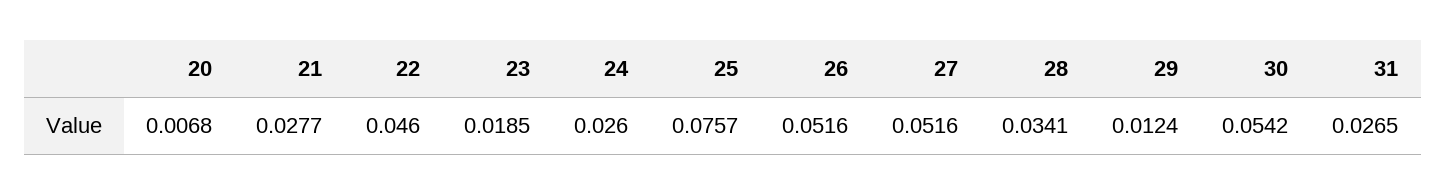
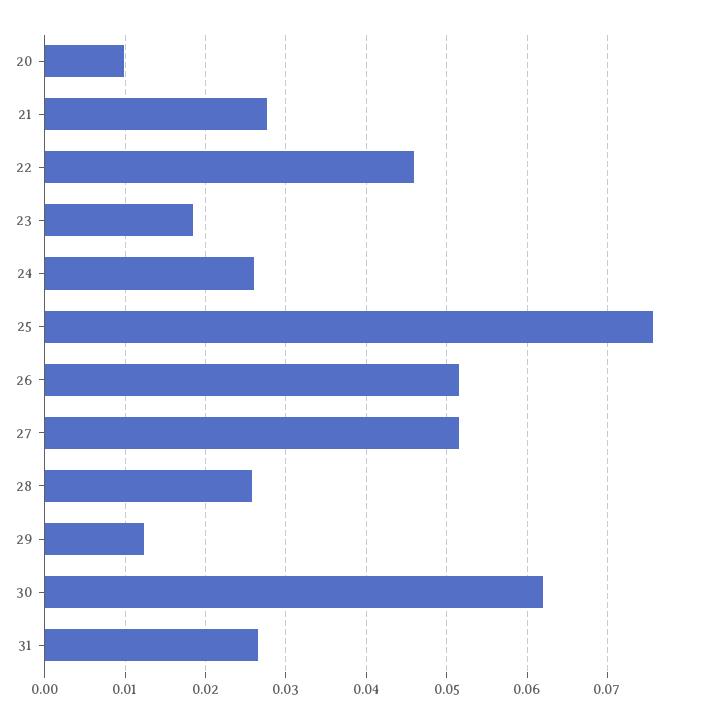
20: 0.0068 -> 0.01
28: 0.0341 -> 0.026
30: 0.0542 -> 0.062

